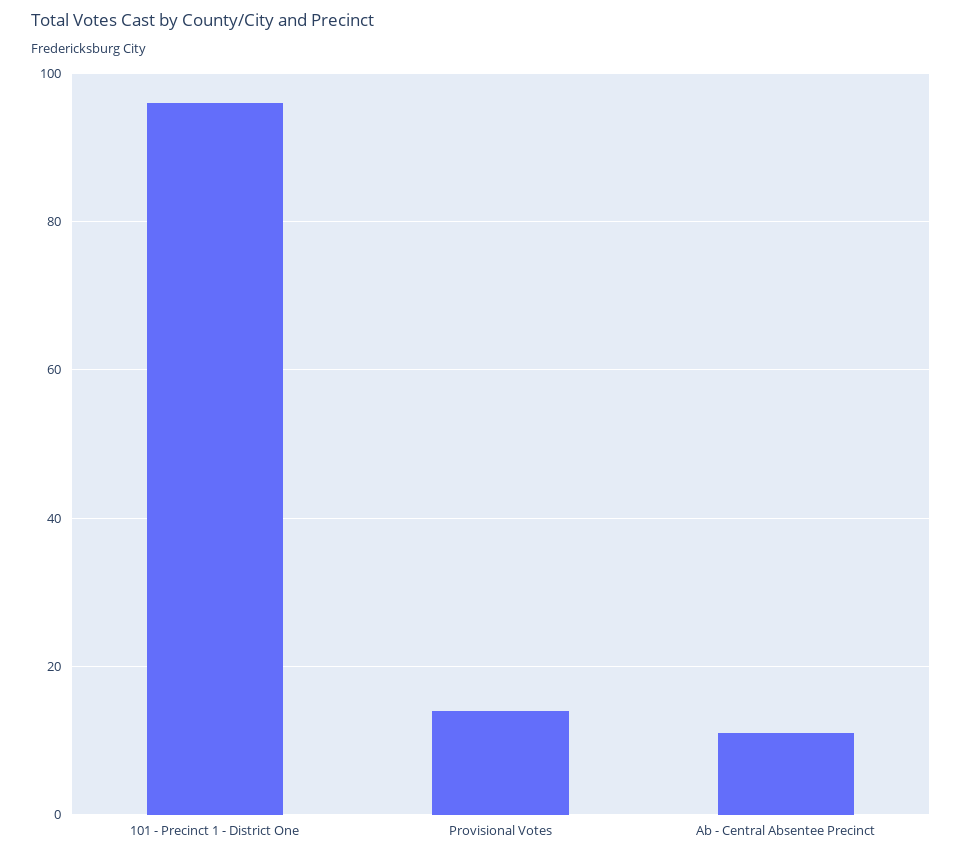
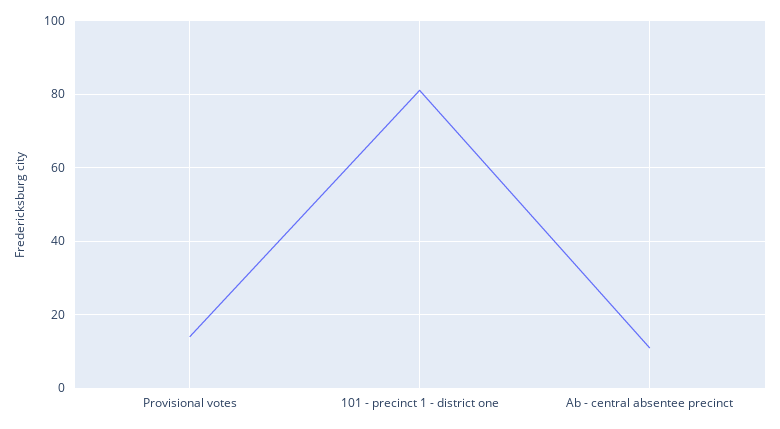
101 - Precinct 1 - District One: 95 -> 80

